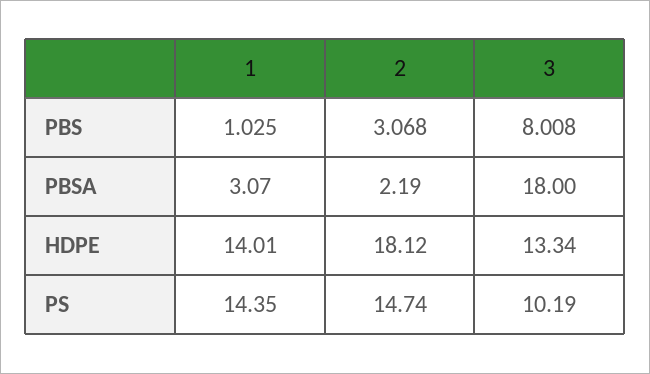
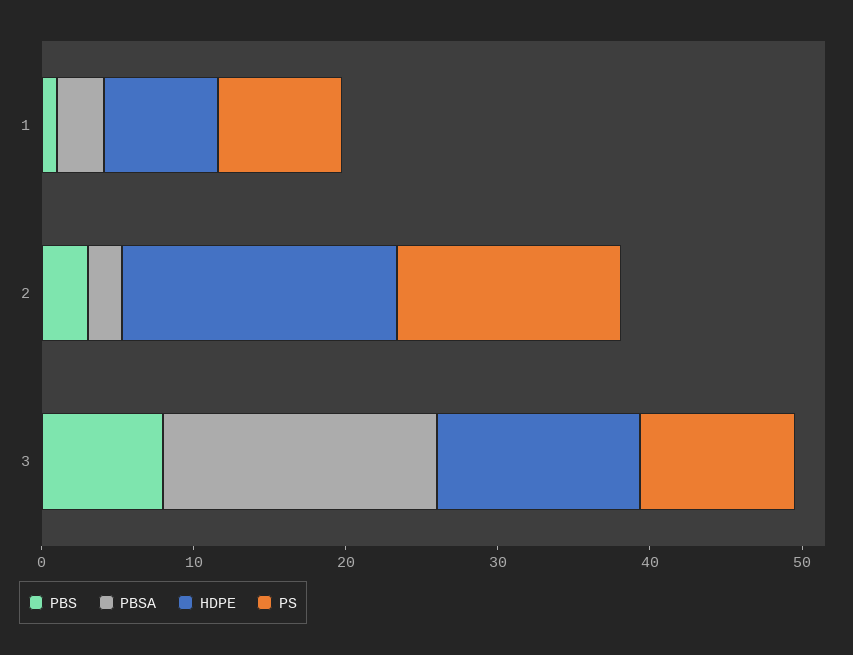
HDPE, 1: 14.01 -> 8
PS, 1: 14.35 -> 8

